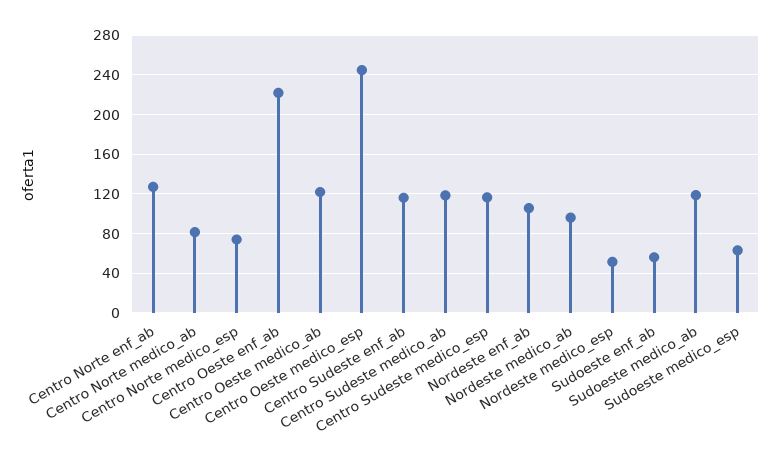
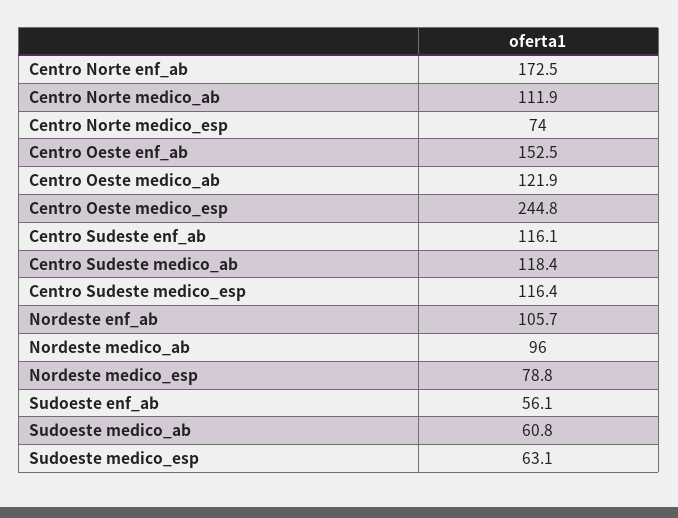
Centro Norte enf_ab: 130 -> 172.5
Centro Norte medico_ab: 80 -> 111.9
Centro Oeste enf_ab: 220 -> 152.5
Nordeste medico_esp: 50 -> 78.8
Sudoeste medico_ab: 120 -> 60.8

